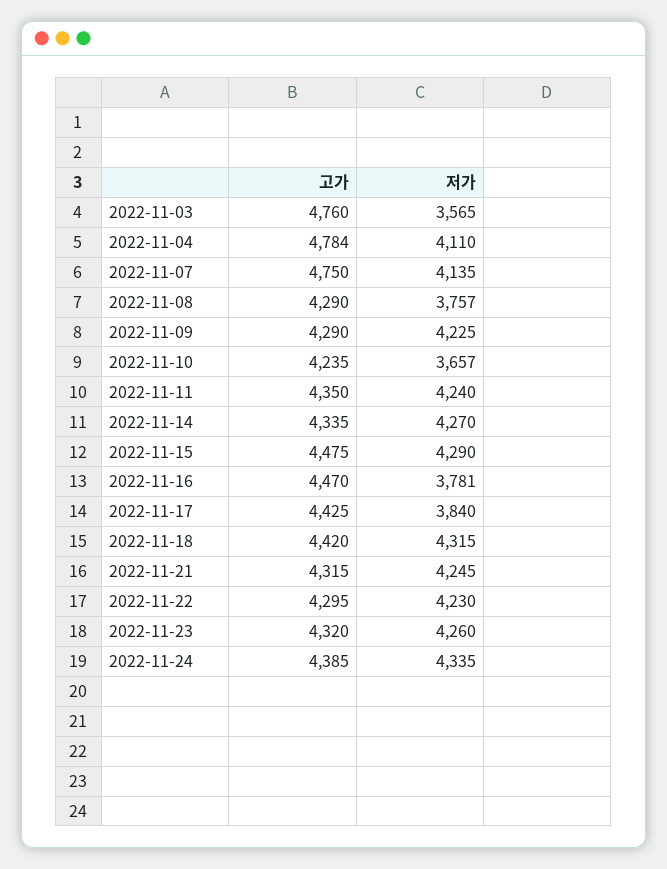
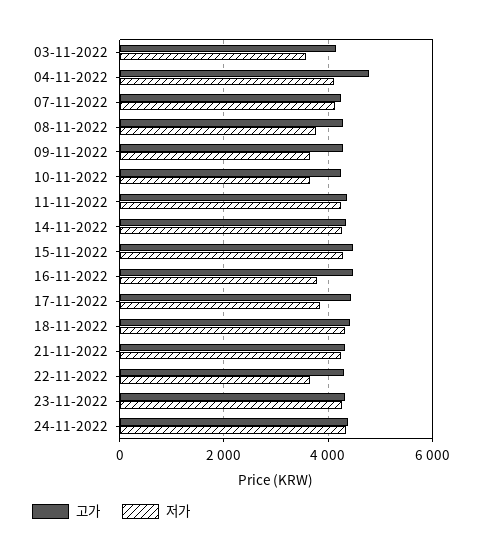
고가, 2022-11-03: 4760 -> 4200
고가, 2022-11-07: 4750 -> 4200
저가, 2022-11-09: 4225 -> 3600
저가, 2022-11-22: 4230 -> 3600

